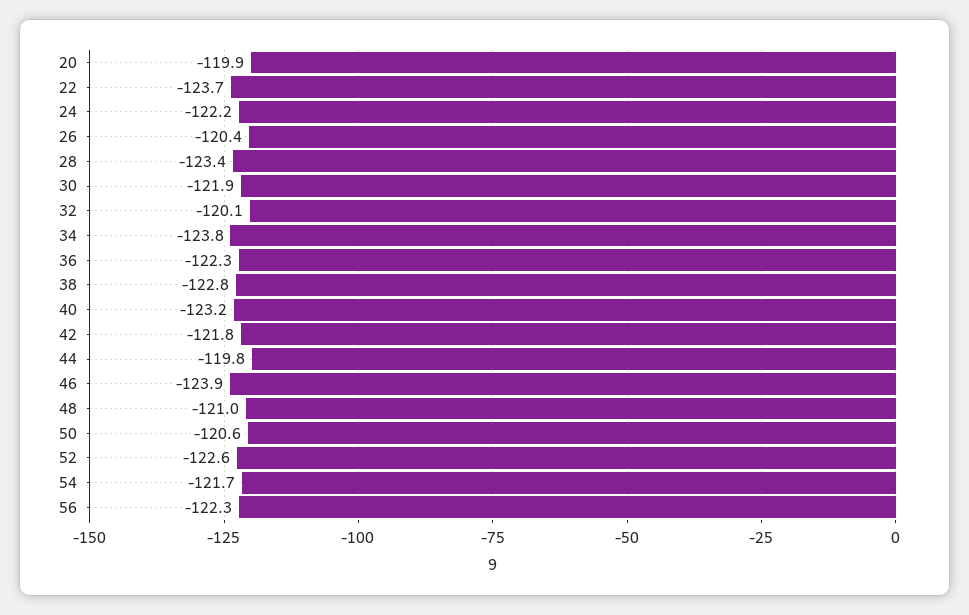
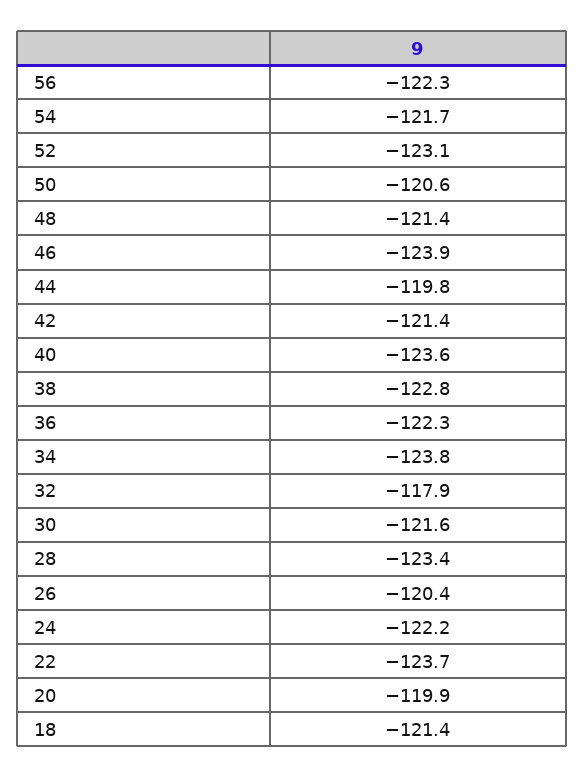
30: -121.9 -> -121.6
32: -120.1 -> -117.9
40: -123.2 -> -123.6
42: -121.8 -> -121.4
48: -121 -> -121.4
52: -122.6 -> -123.1
18: none -> -121.4

